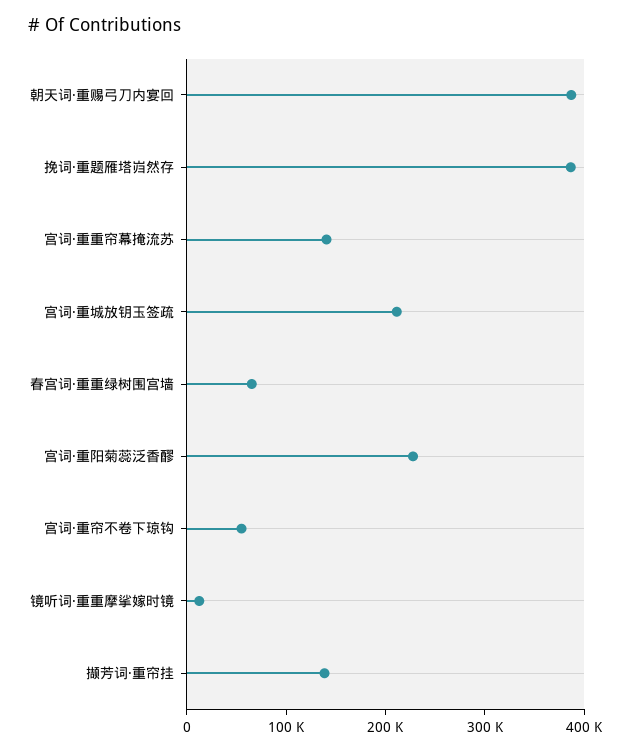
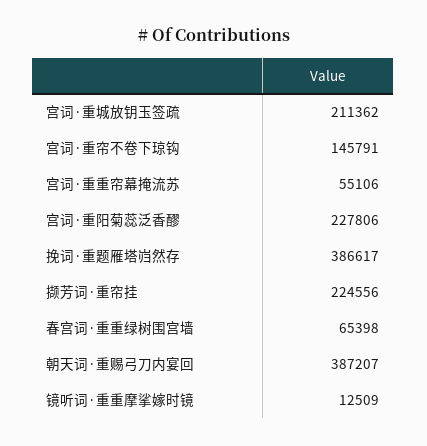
宫词·重重帘幕掩流苏: 140000 -> 55106
宫词·重帘不卷下琼钩: 60000 -> 145791
撷芳词·重帘挂: 140000 -> 224556

